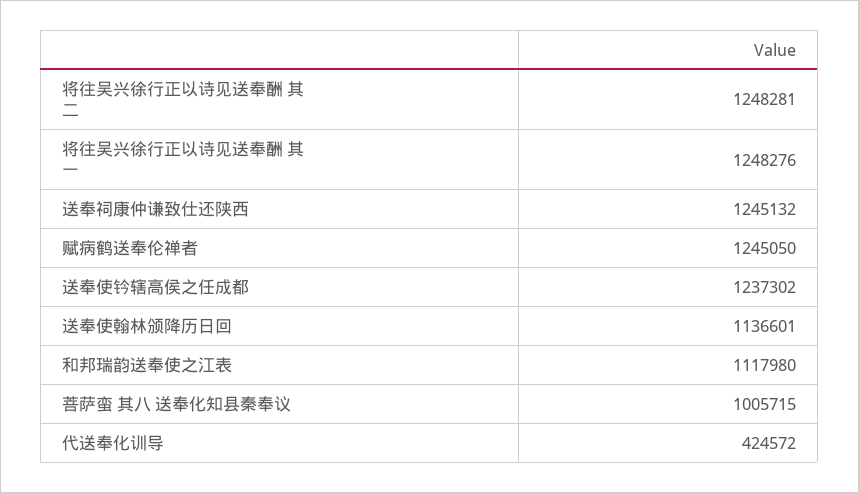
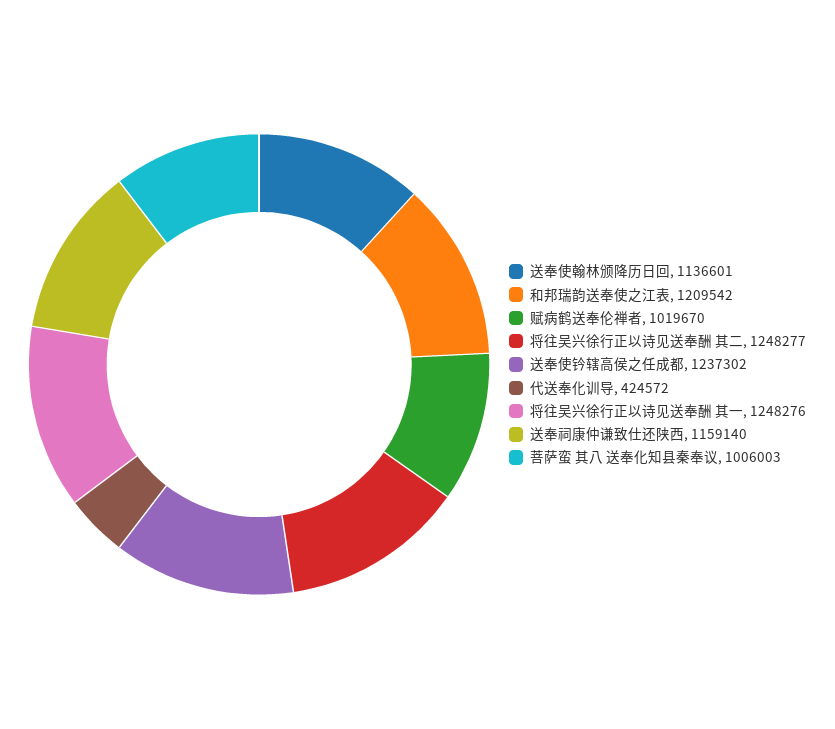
将往吴兴徐行正以诗见送奉酬 其二: 1248281 -> 1248277
送奉祠康仲谦致仕还陕西: 1245132 -> 1159140
赋病鹤送奉伦禅者: 1245050 -> 1019670
和邦瑞韵送奉使之江表: 1117980 -> 1209542
菩萨蛮 其八 送奉化知县秦奉议: 1005715 -> 1006003

